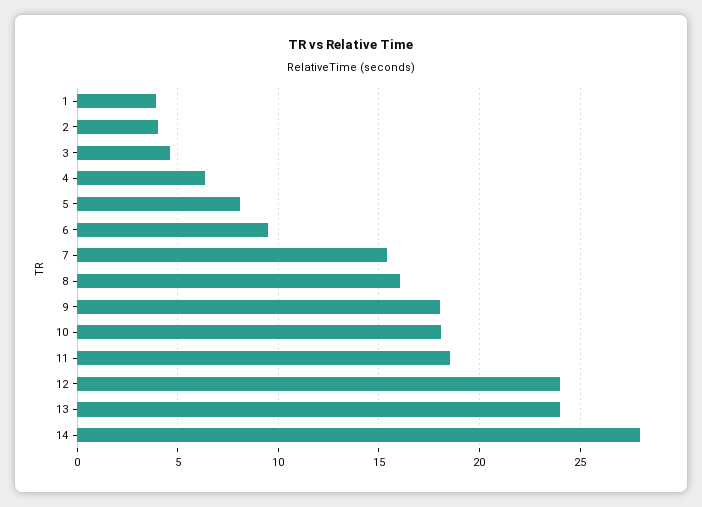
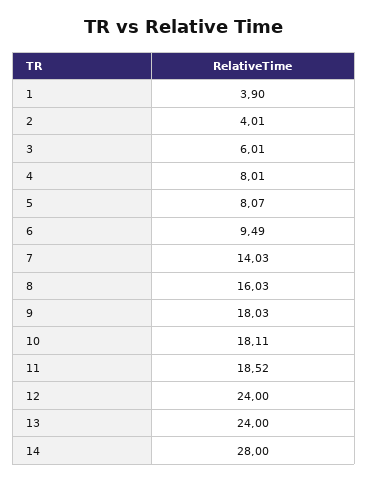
3: 4.5 -> 6.01
4: 6.5 -> 8.01
7: 15.5 -> 14.03

